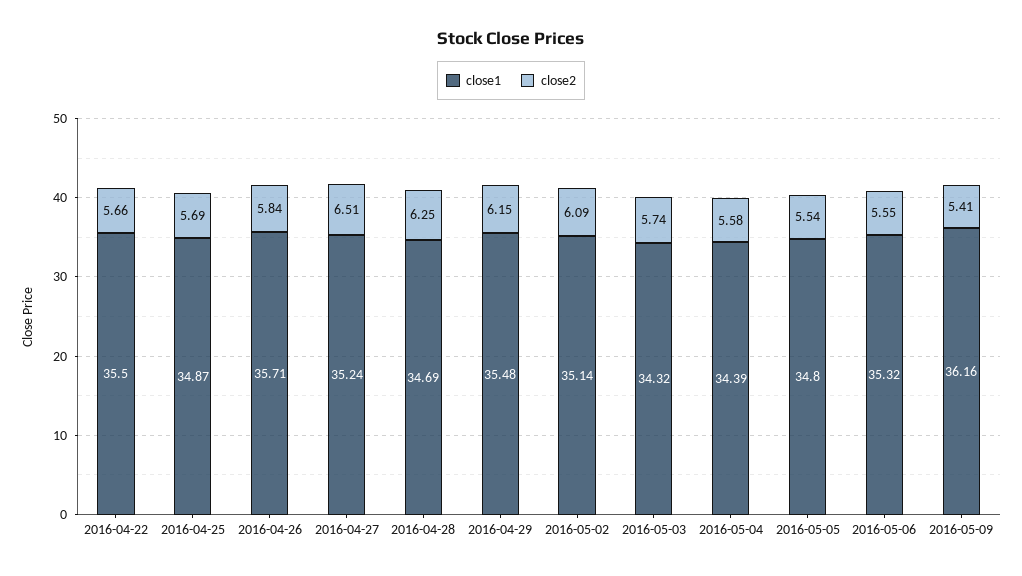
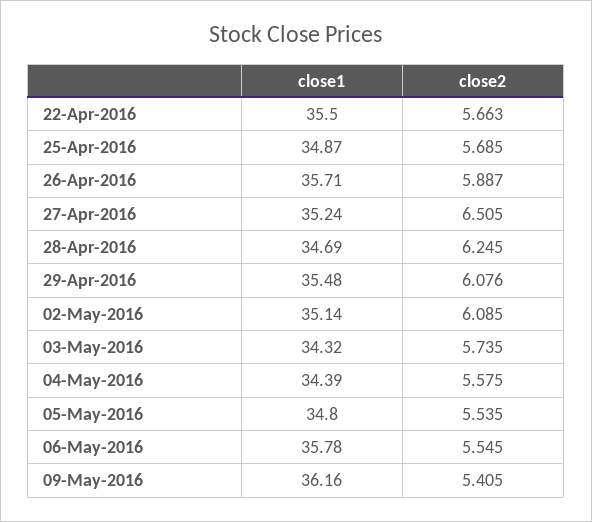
close2, 2016-04-26: 5.84 -> 5.887
close2, 2016-04-29: 6.15 -> 6.076
close1, 2016-05-06: 35.32 -> 35.78

